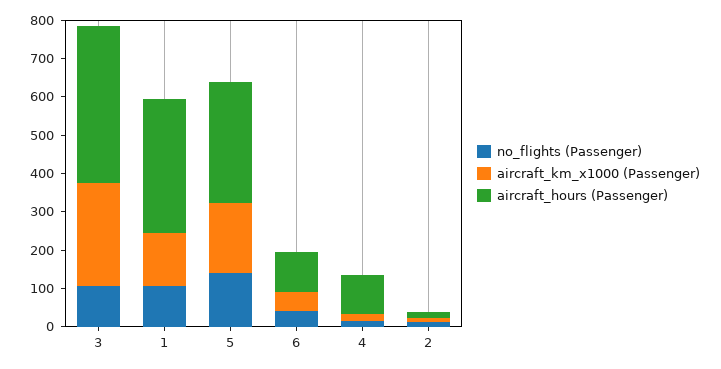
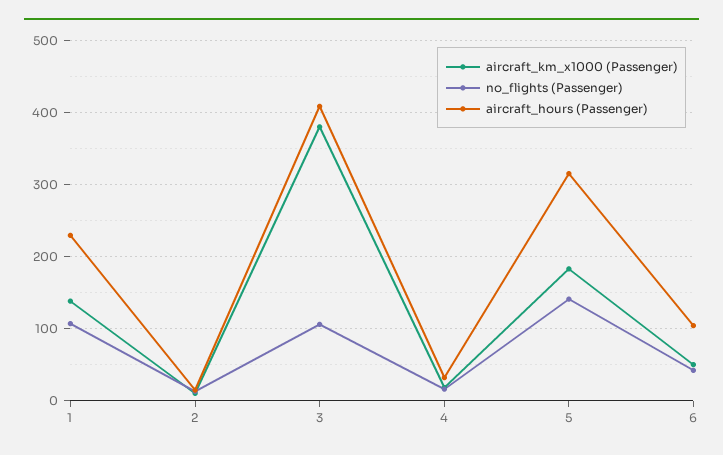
aircraft_km_x1000 (Passenger), 3: 275 -> 380
aircraft_hours (Passenger), 1: 350 -> 230
aircraft_hours (Passenger), 4: 100 -> 30

